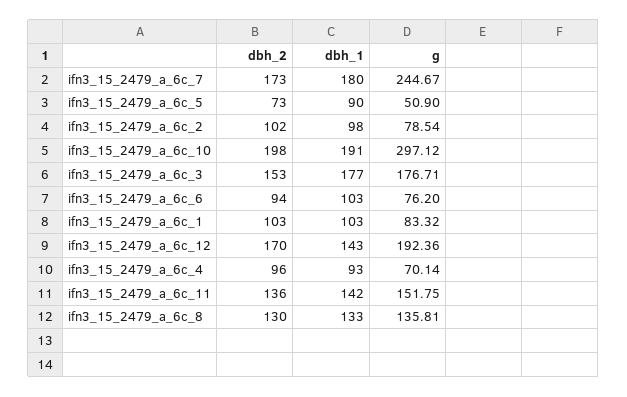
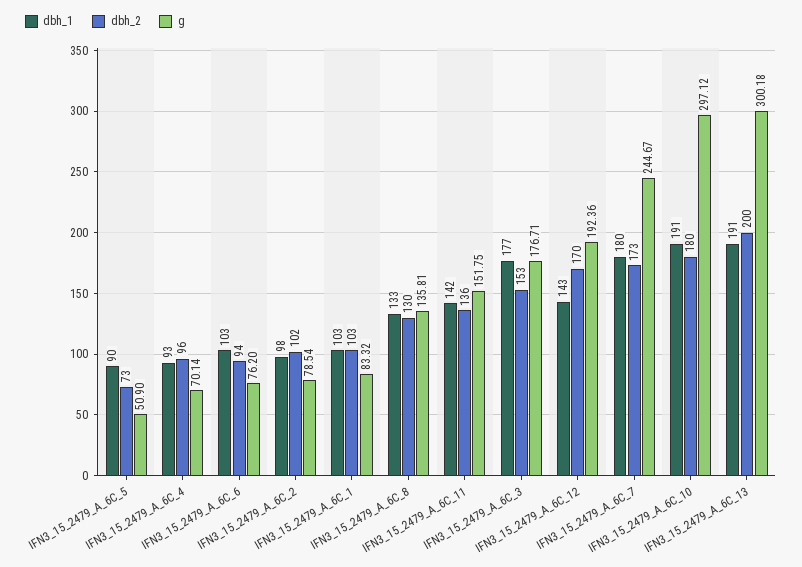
dbh_2, ifn3_15_2479_a_6c_10: 198 -> 180
dbh_1, IFN3_15_2479_A_6C_13: none -> 191
dbh_2, IFN3_15_2479_A_6C_13: none -> 200
g, IFN3_15_2479_A_6C_13: none -> 300.18

